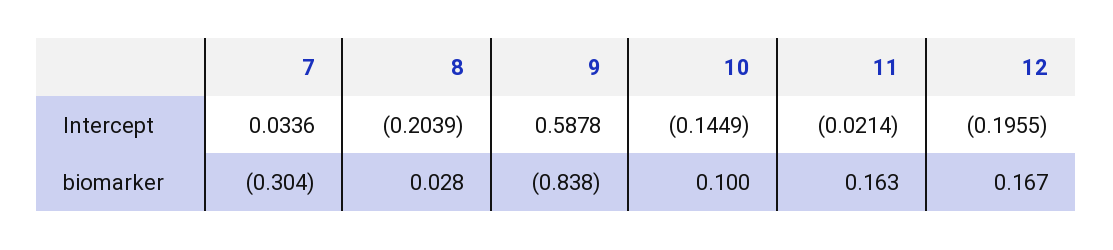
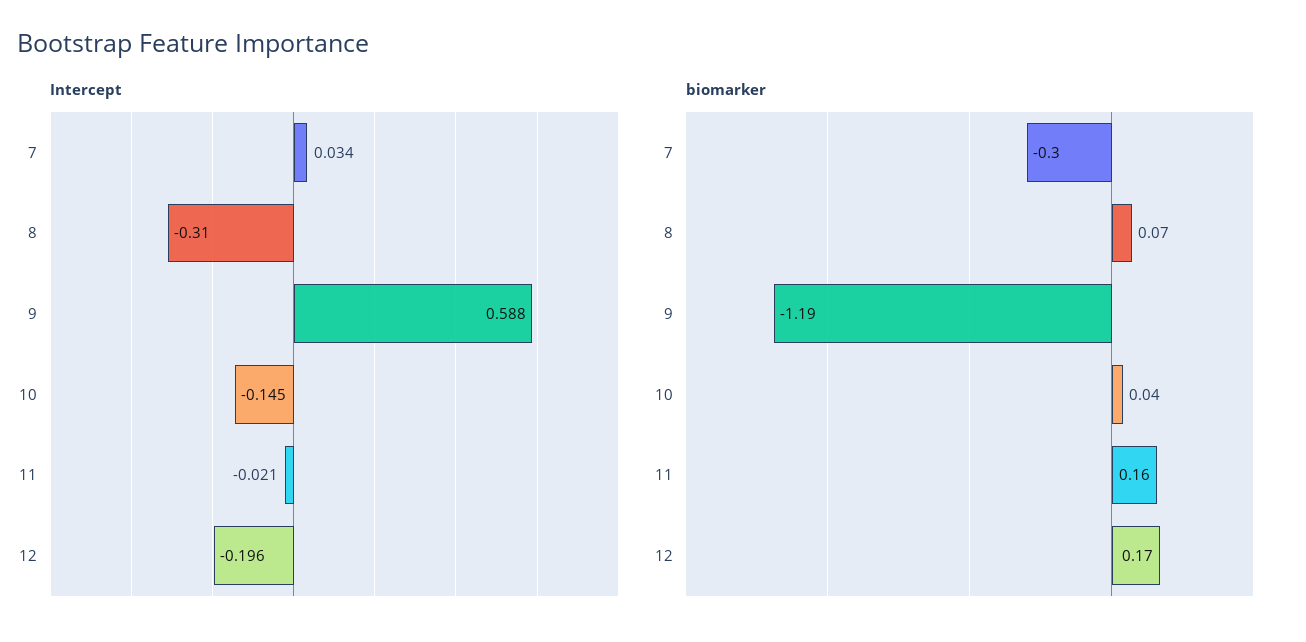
Intercept, 8: -0.2039 -> -0.31
biomarker, 8: 0.028 -> 0.07
biomarker, 9: -0.838 -> -1.19
biomarker, 10: 0.1 -> 0.04

